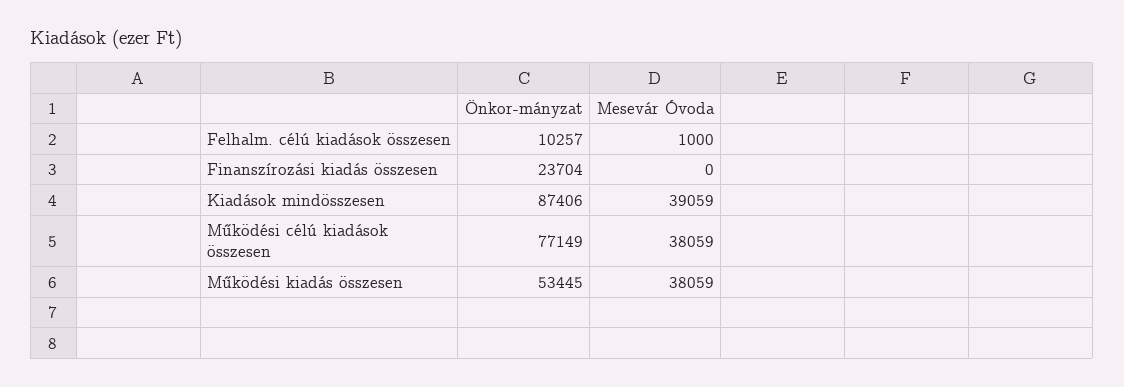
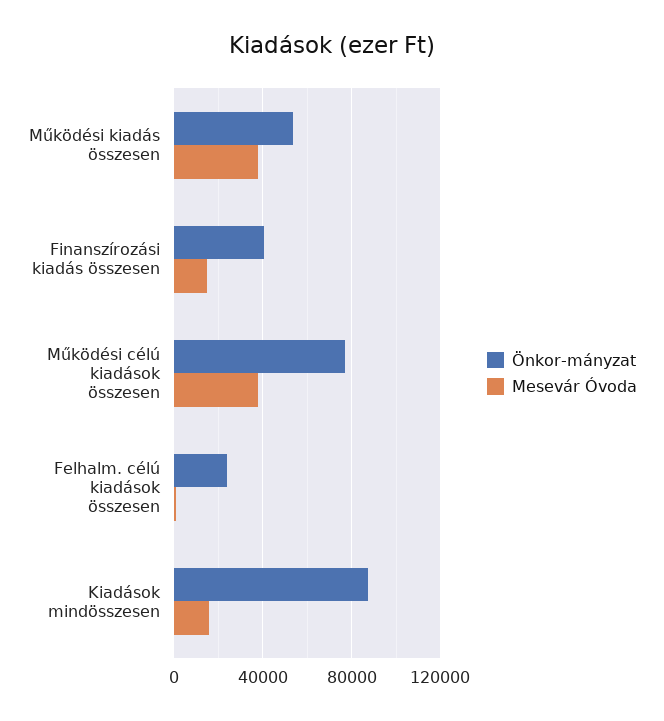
Önkor-mányzat, Felhalm. célú kiadások összesen: 10257 -> 25000
Önkor-mányzat, Finanszírozási kiadás összesen: 23704 -> 40000
Mesevár Óvoda, Finanszírozási kiadás összesen: 0 -> 15000
Mesevár Óvoda, Kiadások mindösszesen: 39059 -> 15000

